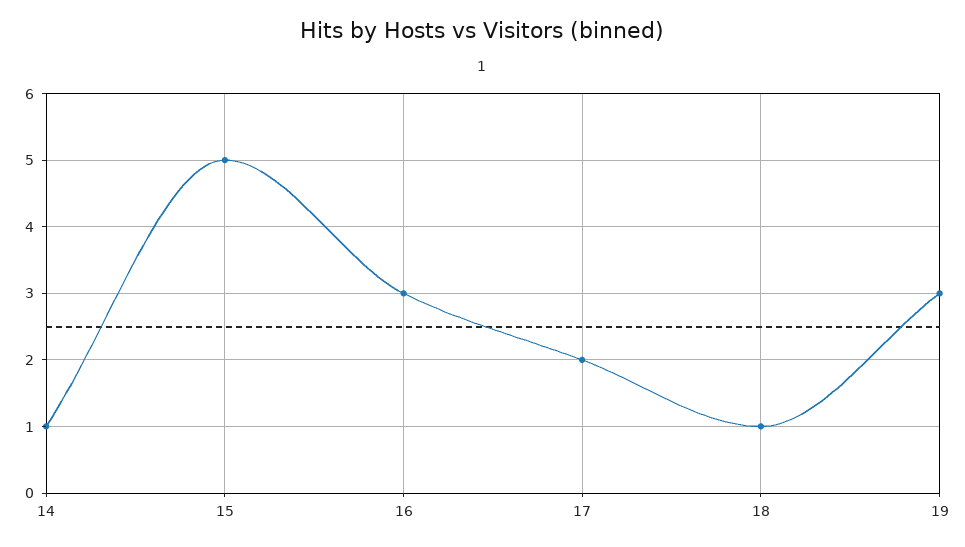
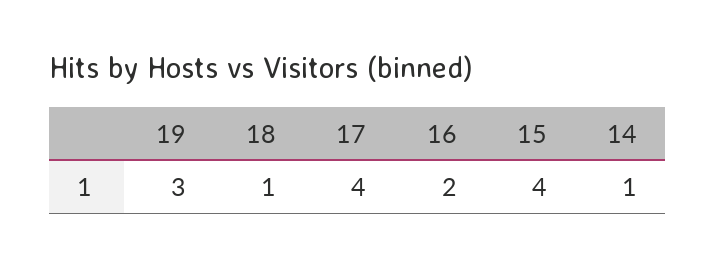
15: 5 -> 4
16: 3 -> 2
17: 2 -> 4

